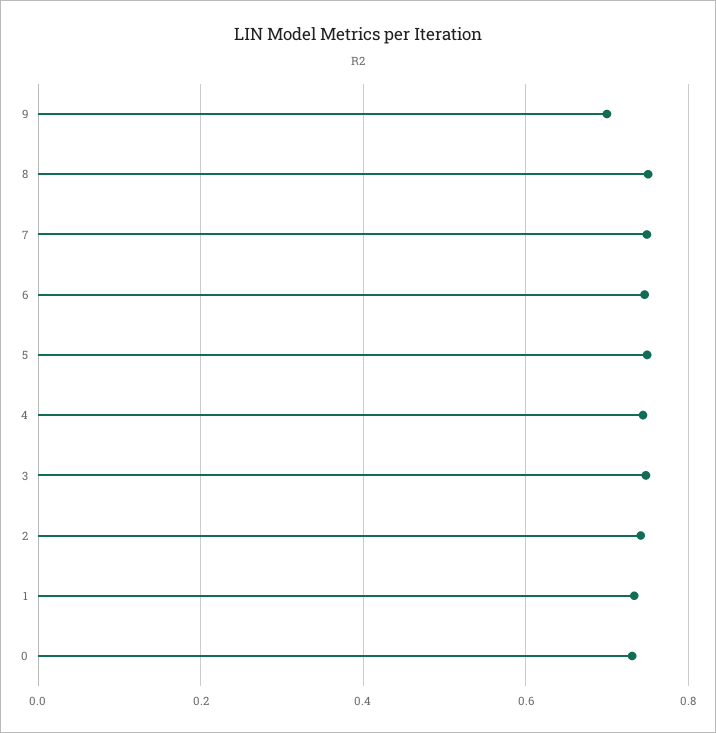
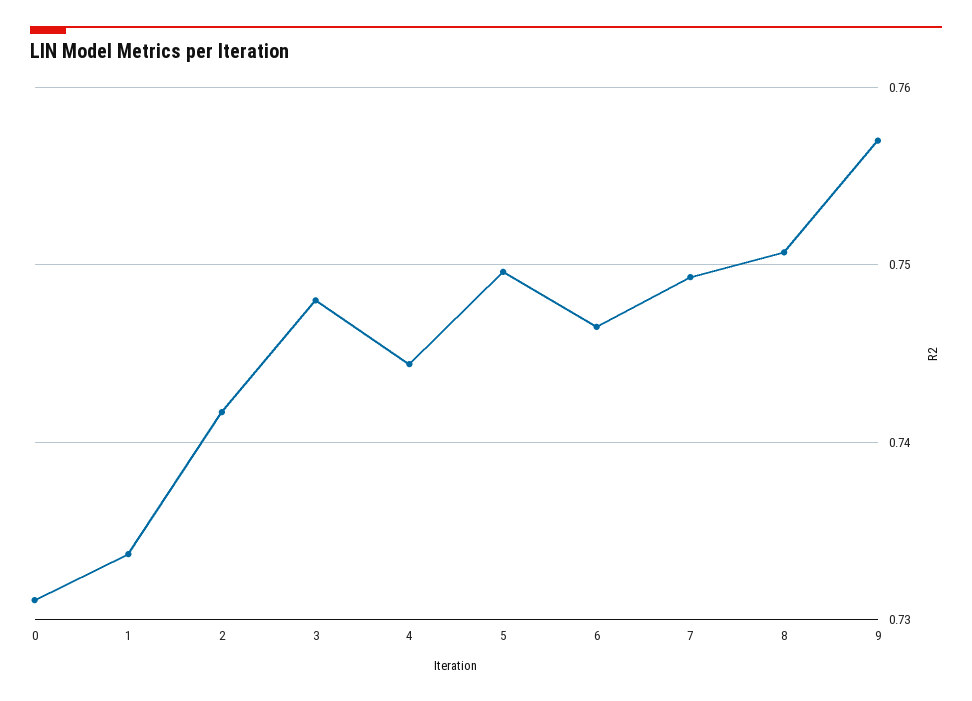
9: 0.7 -> 0.757

